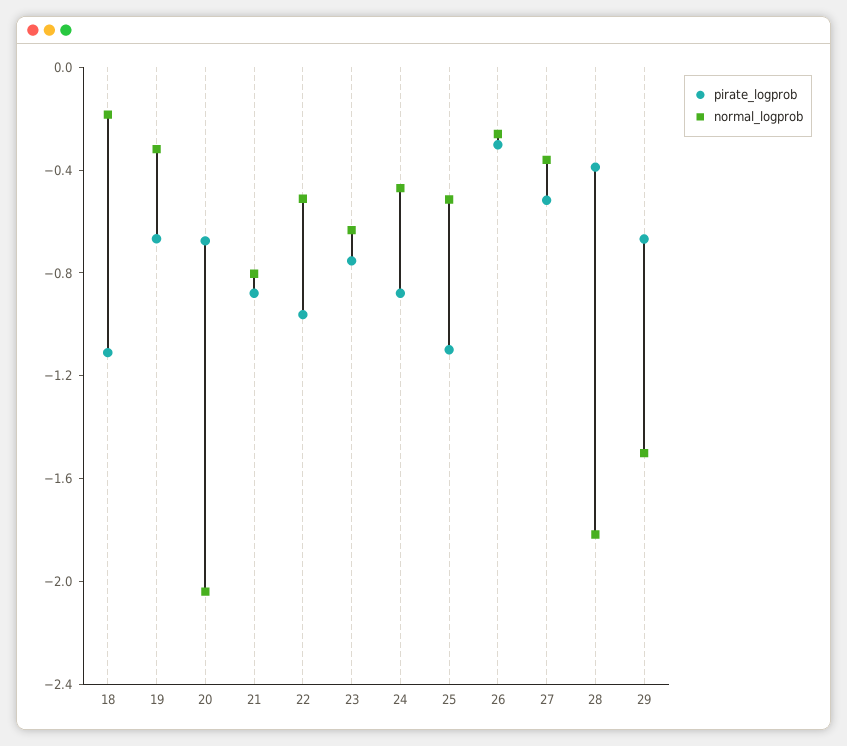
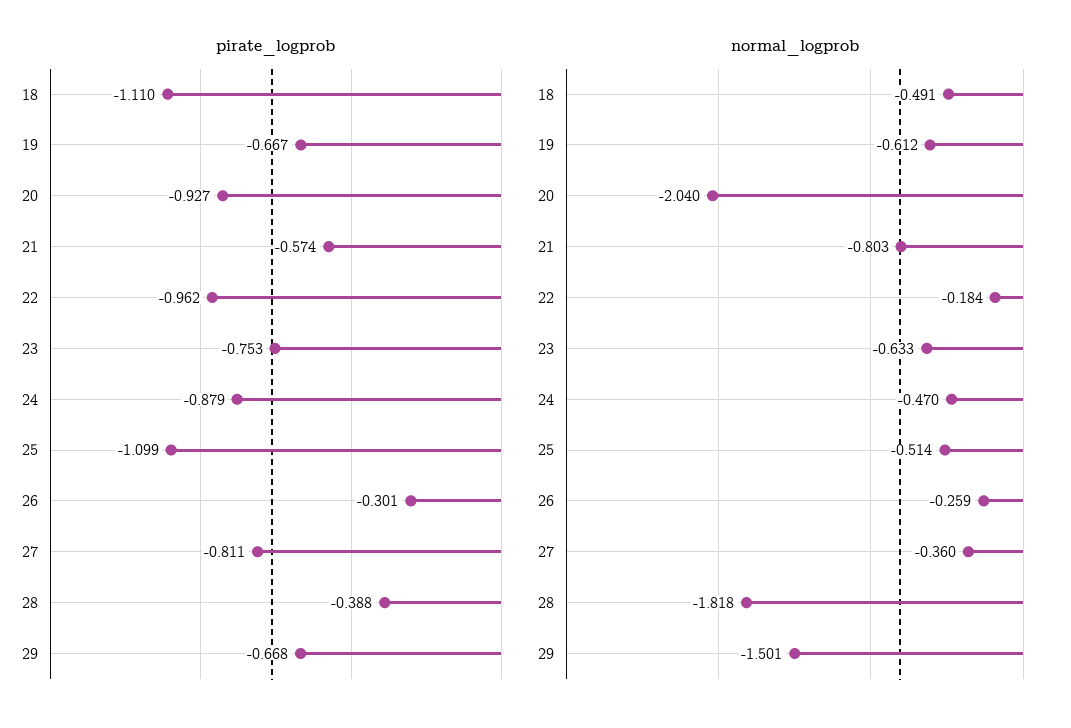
normal_logprob, 18: -0.2 -> -0.491
normal_logprob, 19: -0.3 -> -0.612
pirate_logprob, 20: -0.7 -> -0.927
pirate_logprob, 21: -0.9 -> -0.574
normal_logprob, 22: -0.5 -> -0.184
pirate_logprob, 27: -0.5 -> -0.811

